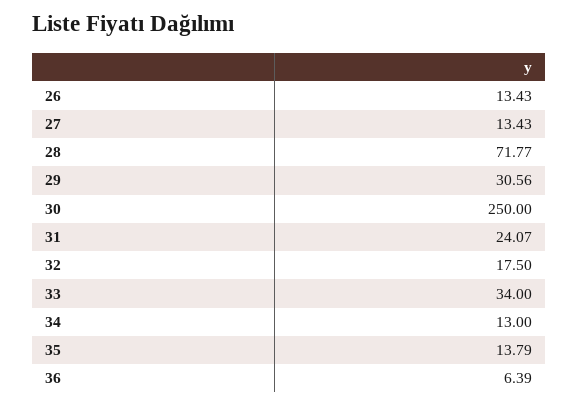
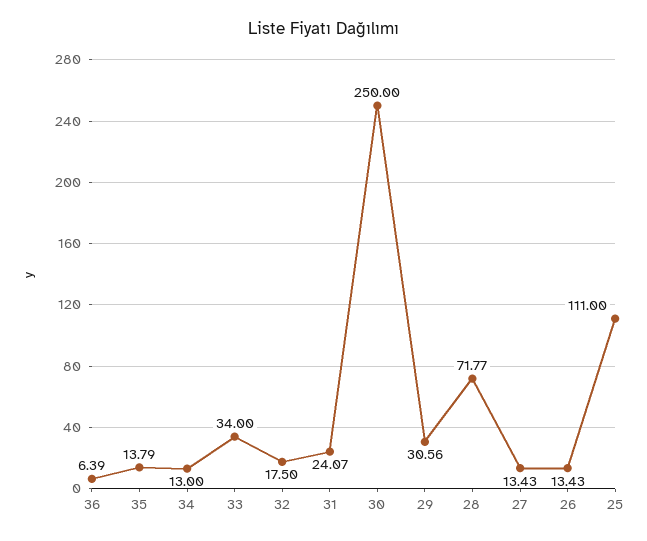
25: none -> 111

